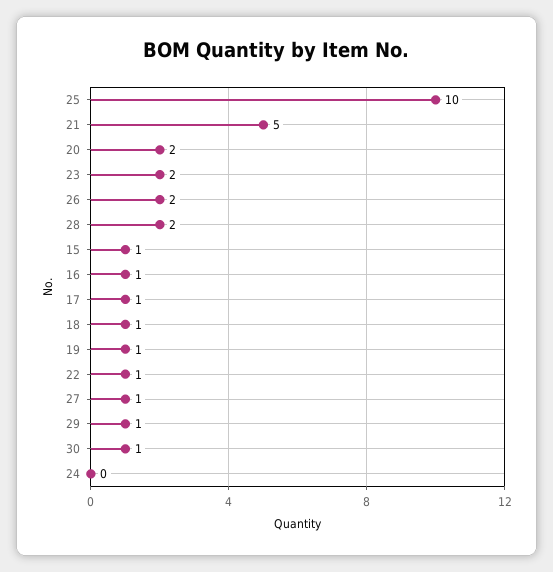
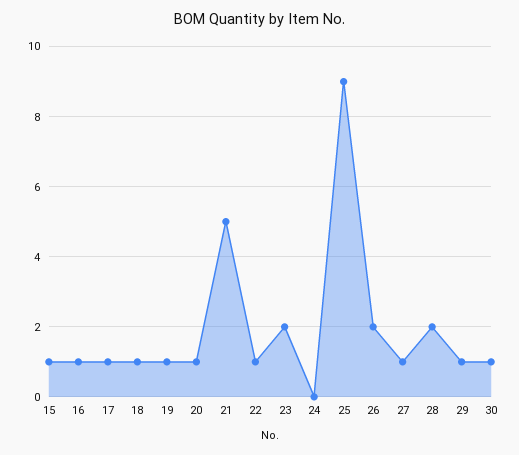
25: 10 -> 9
20: 2 -> 1

